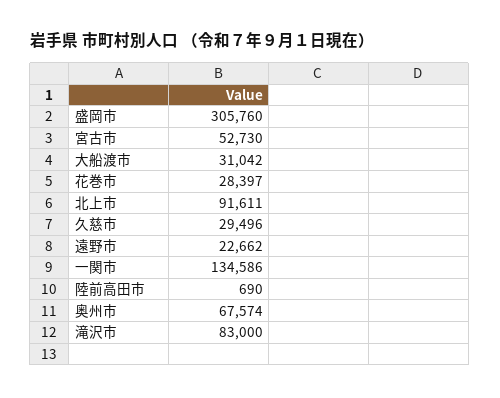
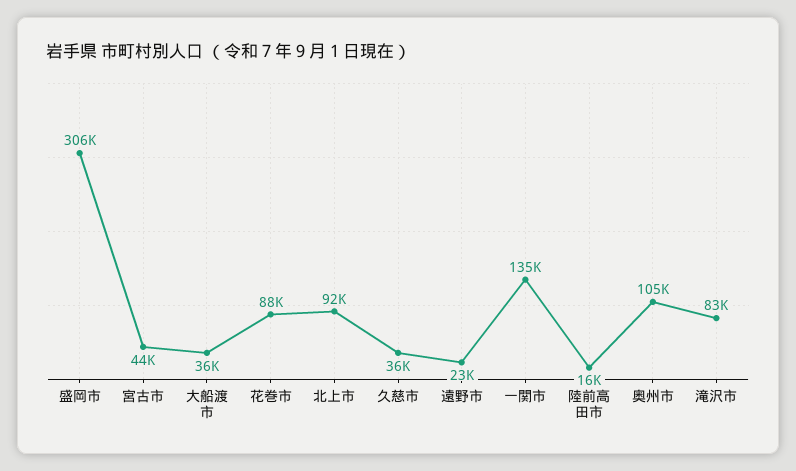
宮古市: 52730 -> 44000
大船渡市: 31042 -> 36000
花巻市: 28397 -> 88000
久慈市: 29496 -> 36000
陸前高田市: 690 -> 16000
奥州市: 67574 -> 105000

